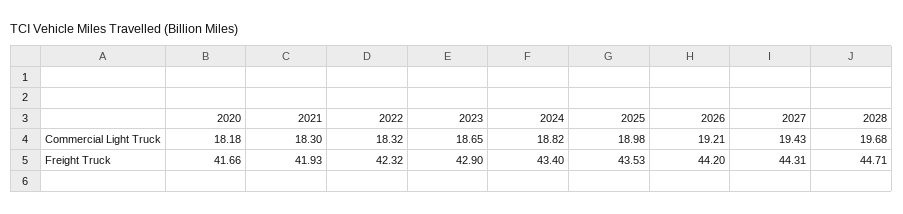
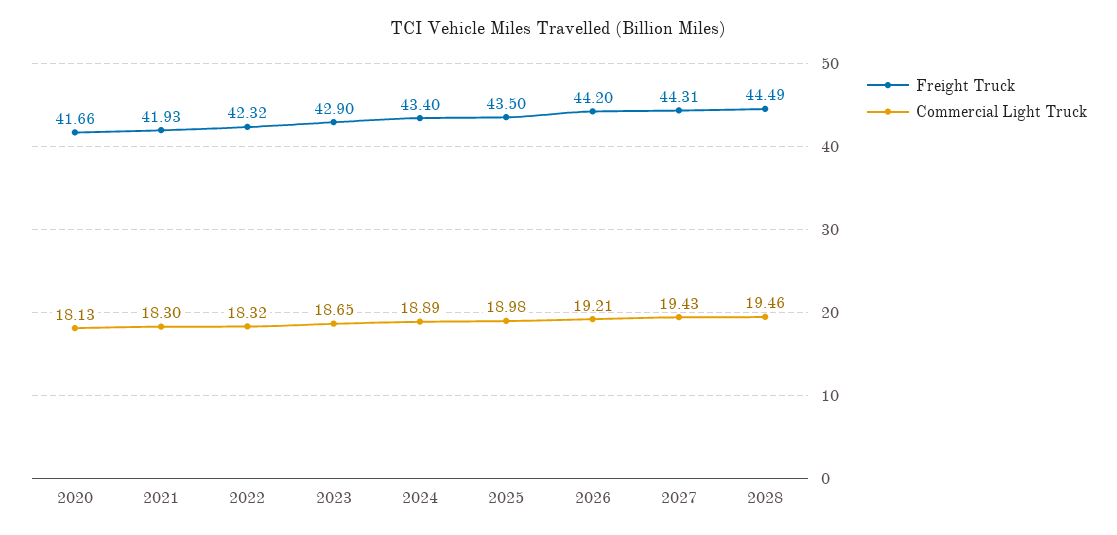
Commercial Light Truck, 2020: 18.18 -> 18.13
Commercial Light Truck, 2024: 18.82 -> 18.89
Commercial Light Truck, 2028: 19.68 -> 19.46
Freight Truck, 2025: 43.53 -> 43.5
Freight Truck, 2028: 44.71 -> 44.49

